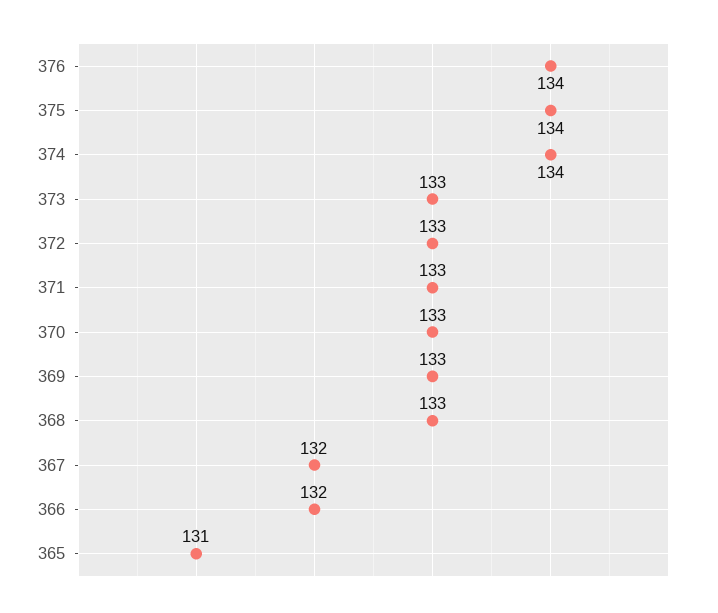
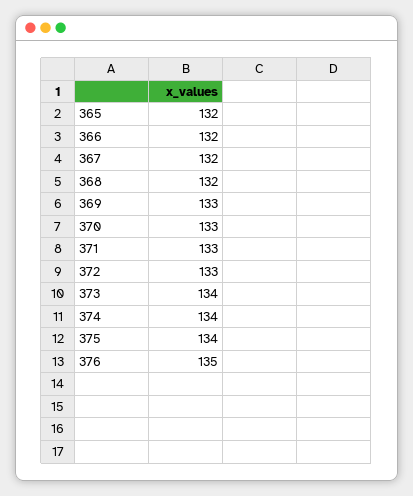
376: 134 -> 135
373: 133 -> 134
368: 133 -> 132
365: 131 -> 132

